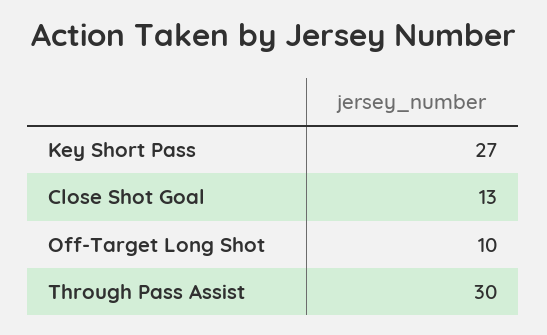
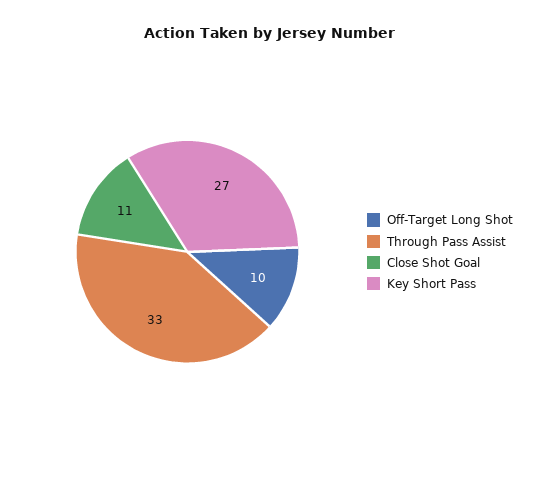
Close Shot Goal: 13 -> 11
Through Pass Assist: 30 -> 33

